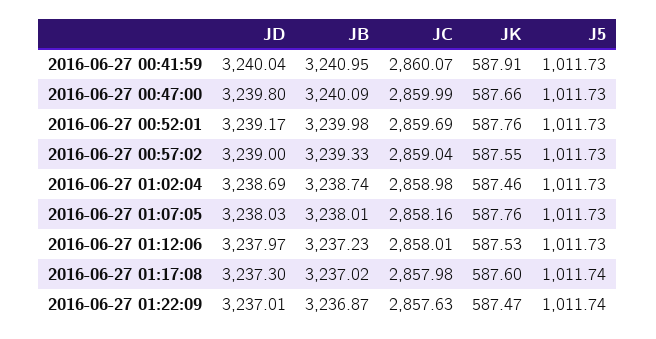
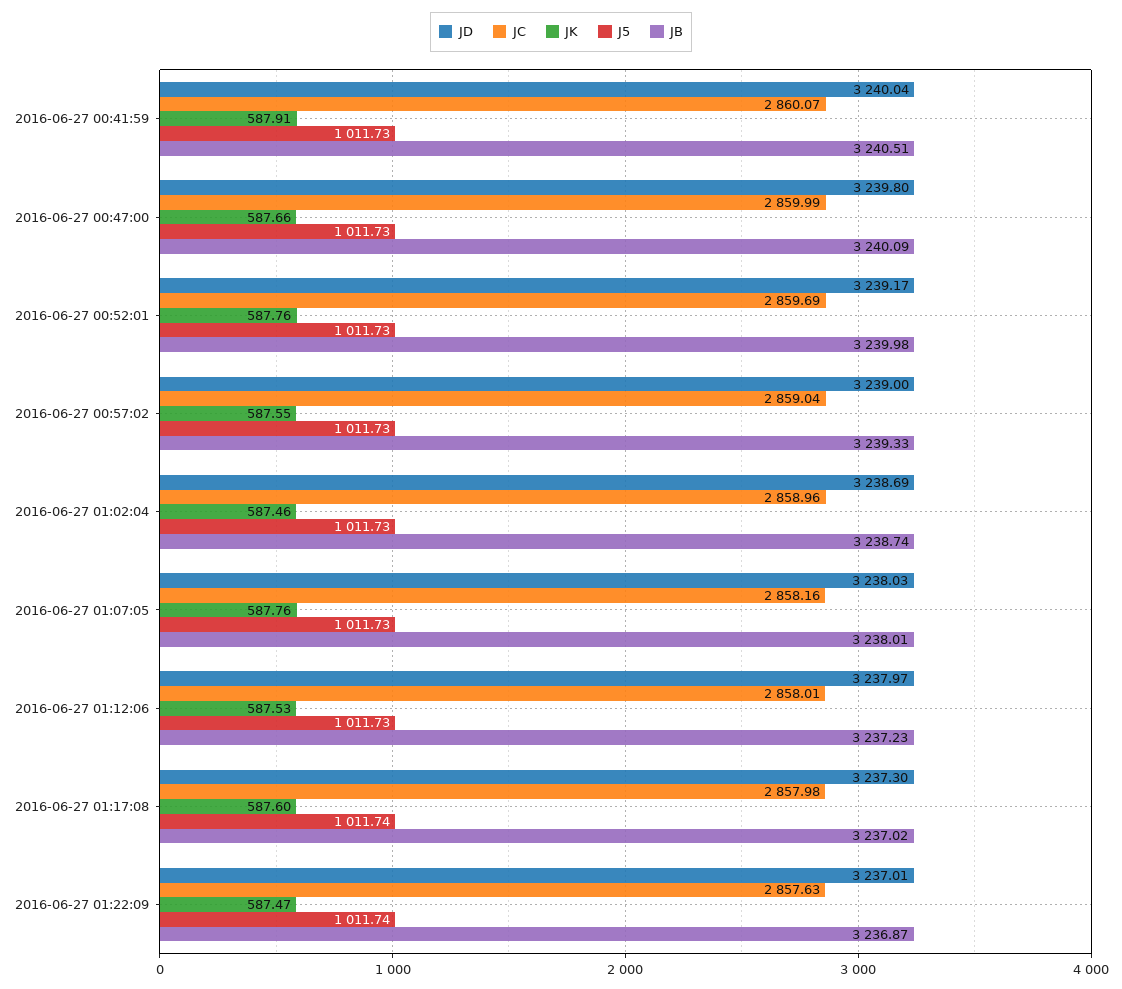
JB, 2016-06-27 00:41:59: 3240.95 -> 3240.51
JC, 2016-06-27 01:02:04: 2858.98 -> 2858.96

